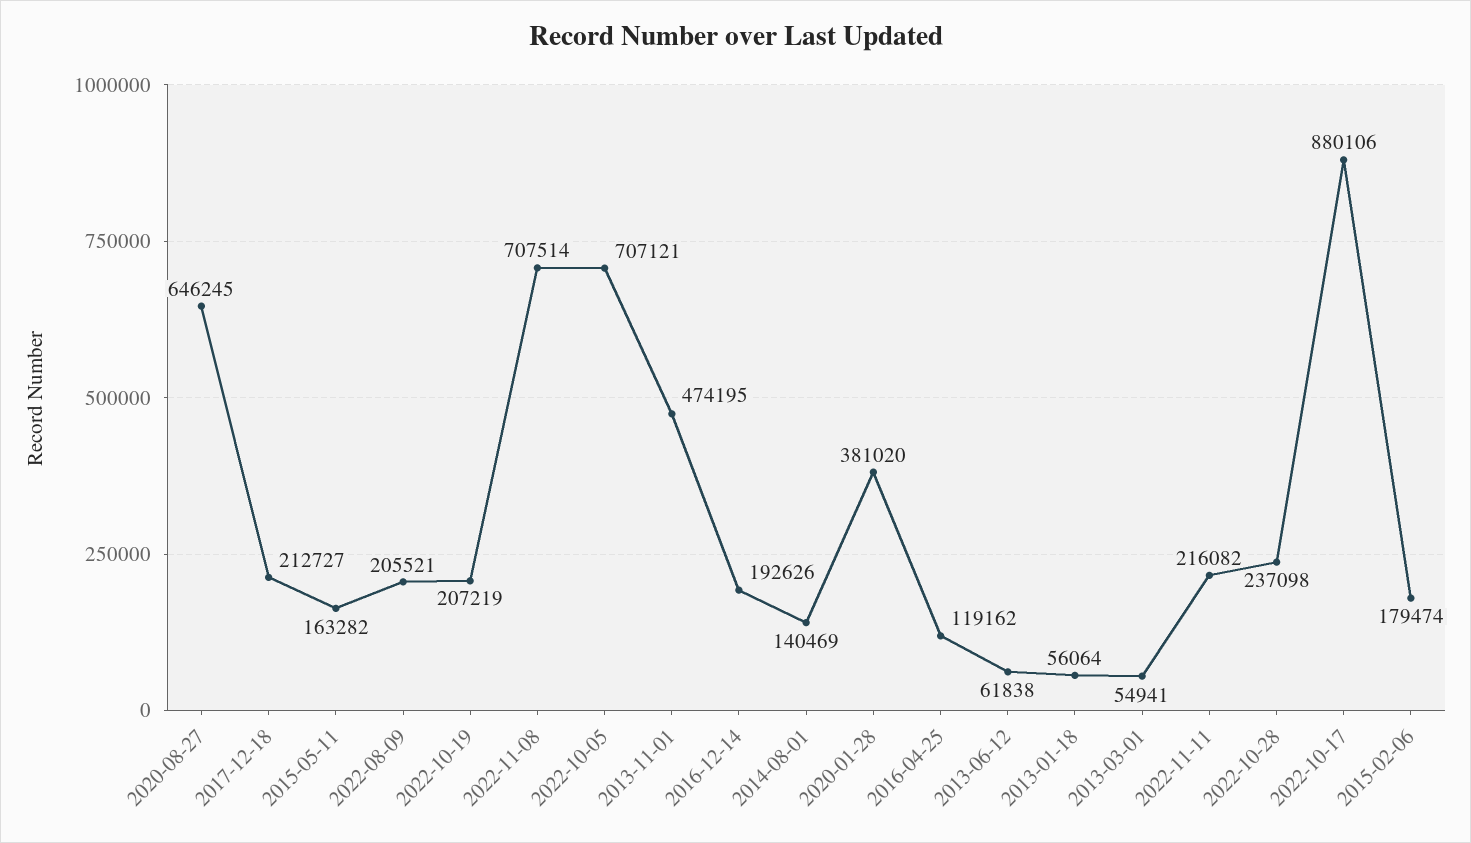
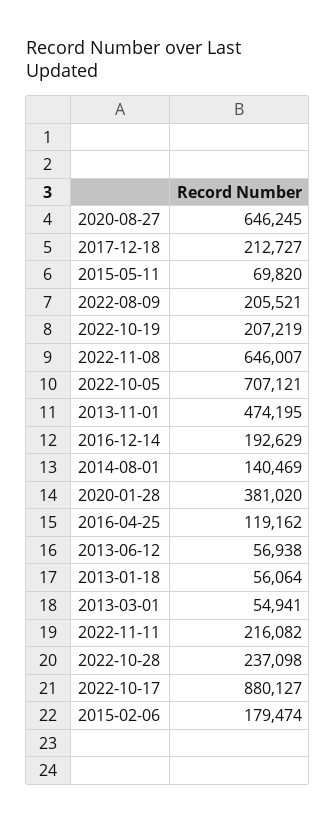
2015-05-11: 163282 -> 69820
2022-11-08: 707514 -> 646007
2016-12-14: 192626 -> 192629
2013-06-12: 61838 -> 56938
2022-10-17: 880106 -> 880127

